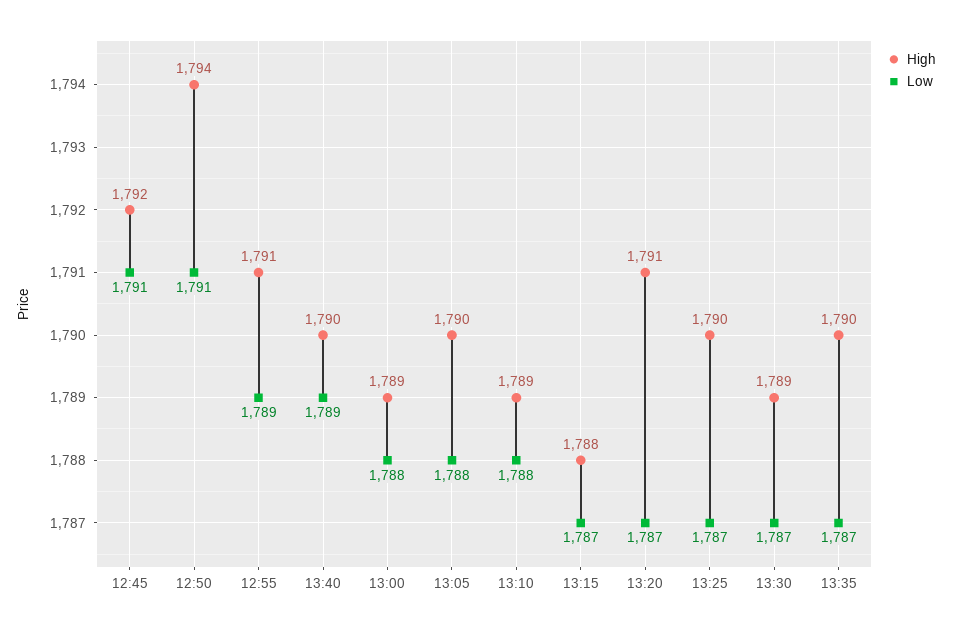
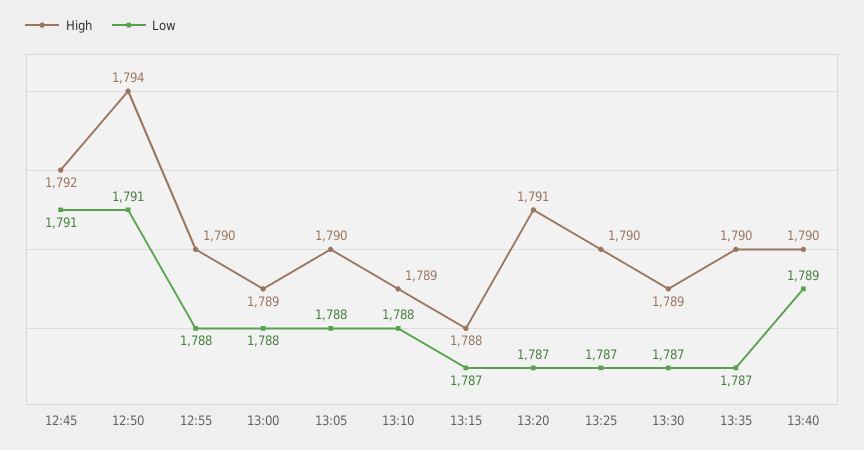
High, 12:55: 1791 -> 1790
Low, 12:55: 1789 -> 1788

